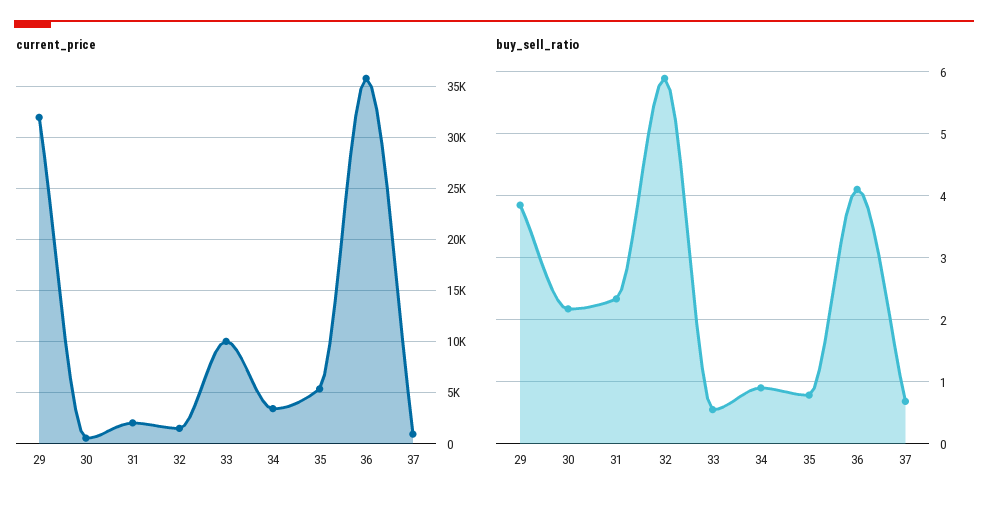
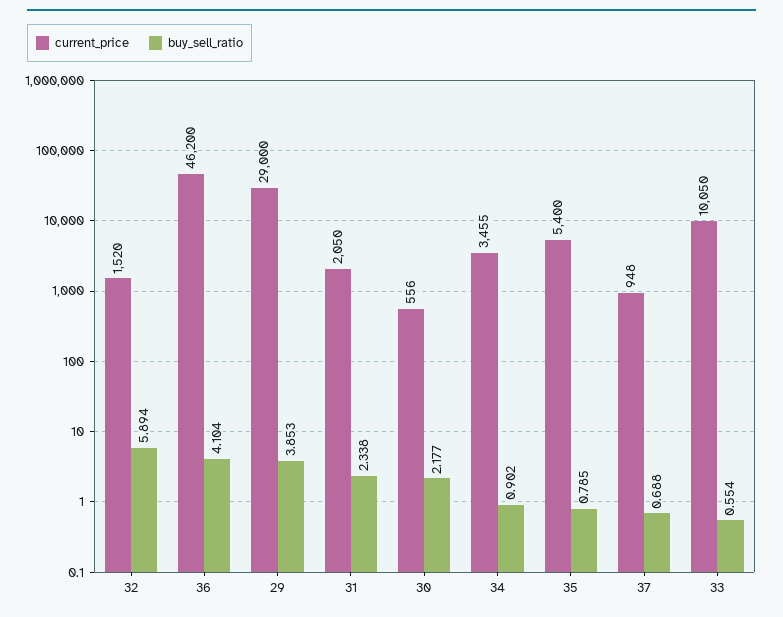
current_price, 29: 32000 -> 29000
current_price, 36: 36000 -> 46200

